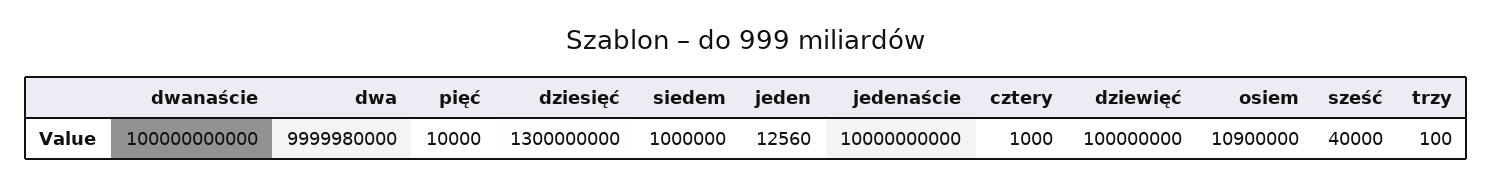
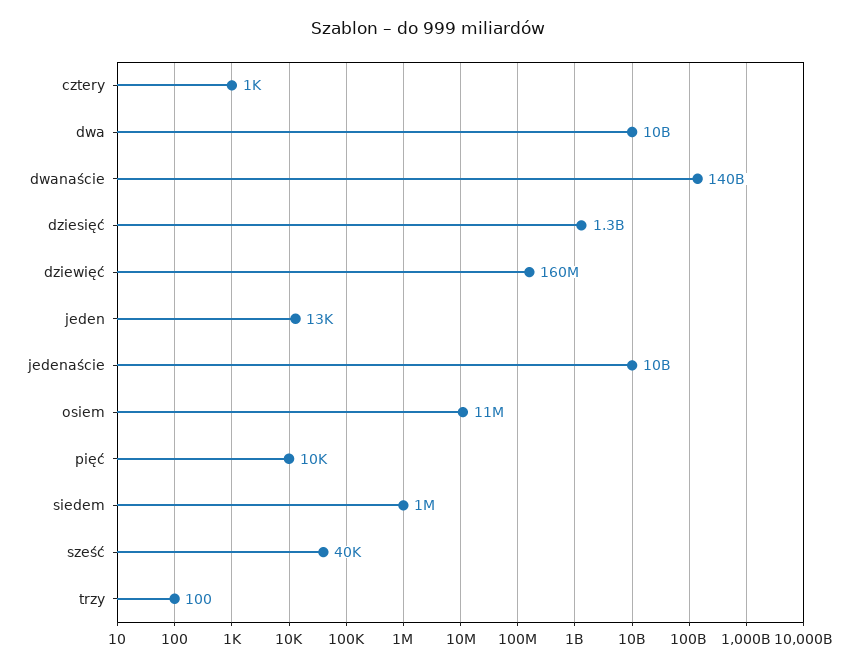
dwanaście: 100000000000 -> 140000000000
dziewięć: 100000000 -> 160000000

